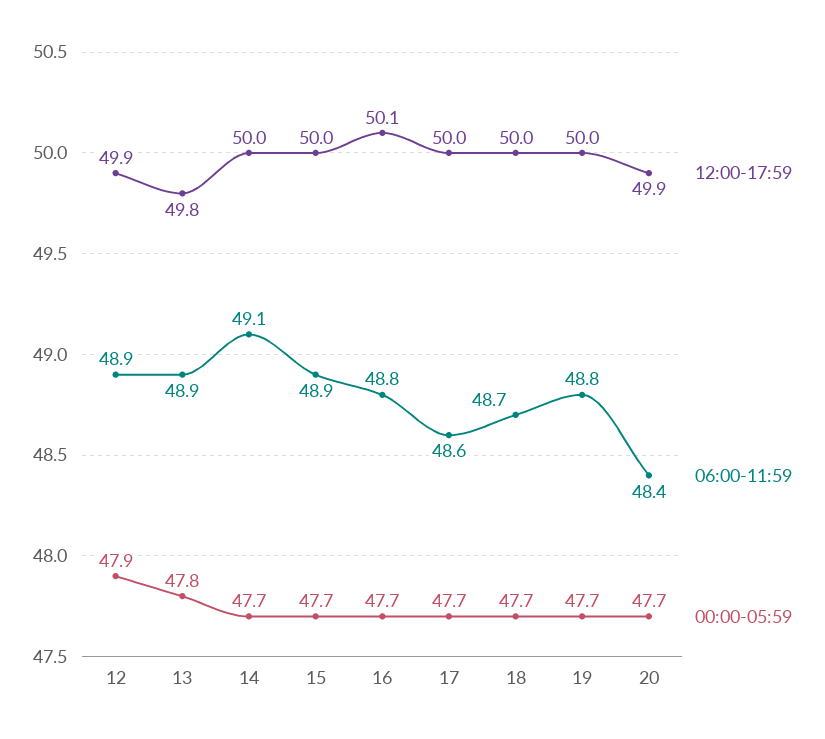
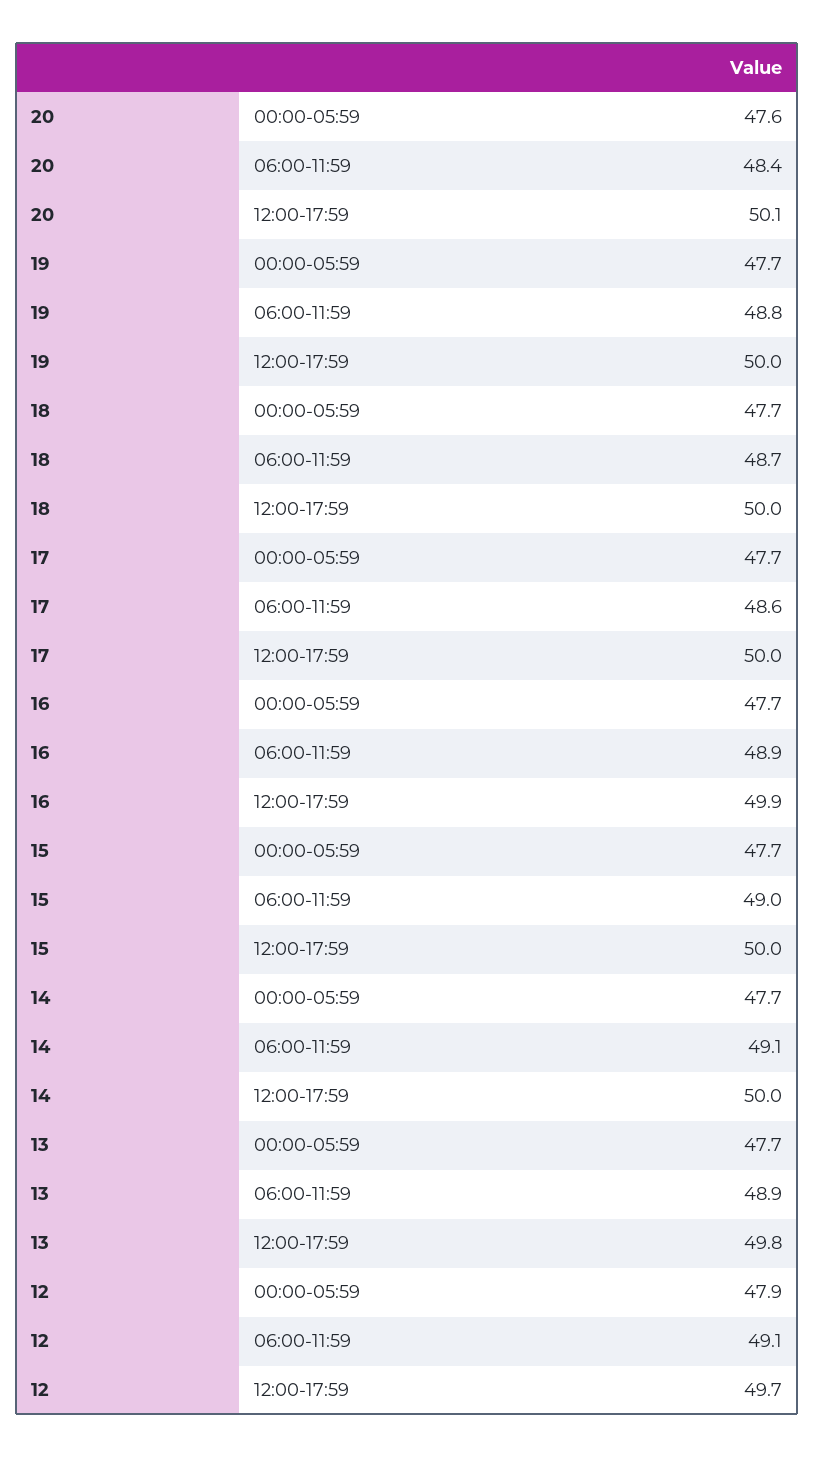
12:00-17:59, 12: 49.9 -> 49.7
06:00-11:59, 12: 48.9 -> 49.1
00:00-05:59, 13: 47.8 -> 47.7
06:00-11:59, 15: 48.9 -> 49
12:00-17:59, 16: 50.1 -> 49.9
06:00-11:59, 16: 48.8 -> 48.9
12:00-17:59, 20: 49.9 -> 50.1
00:00-05:59, 20: 47.7 -> 47.6

